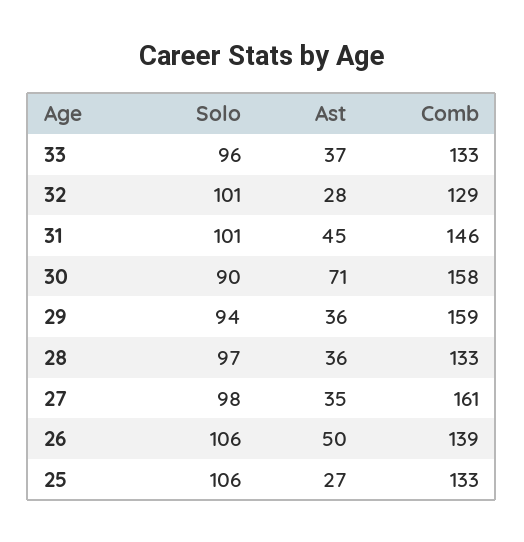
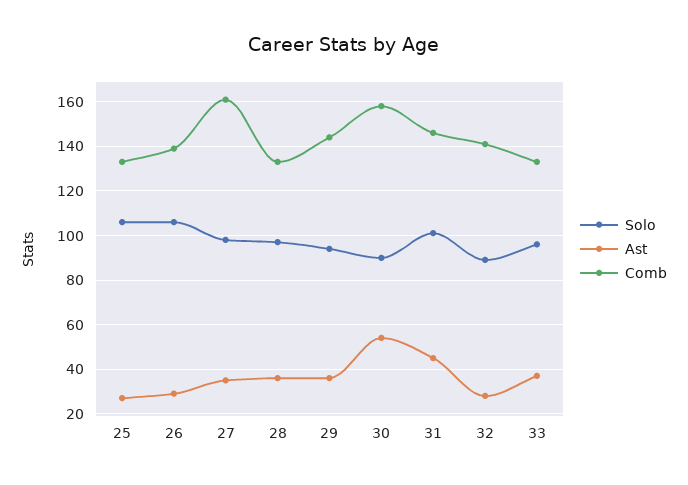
Solo, 32: 101 -> 90
Comb, 32: 129 -> 140
Ast, 30: 71 -> 55
Comb, 29: 159 -> 145
Ast, 26: 50 -> 30

